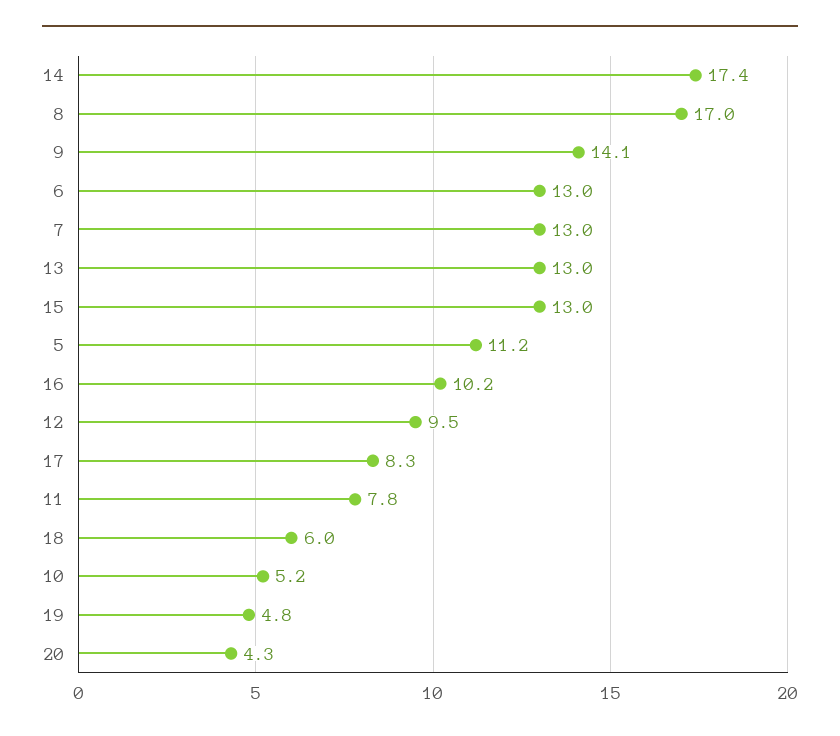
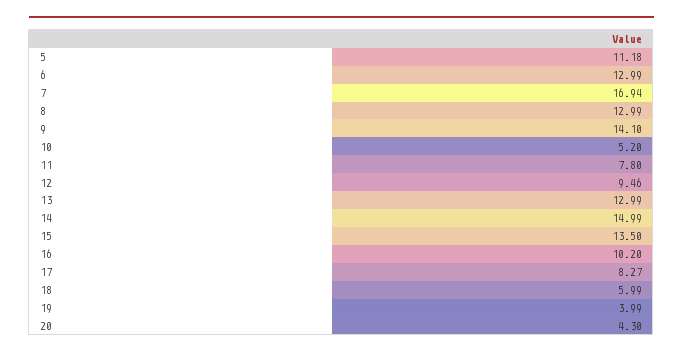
14: 17.4 -> 14.99
8: 17 -> 12.99
7: 13 -> 16.94
15: 13 -> 13.5
19: 4.8 -> 3.99

